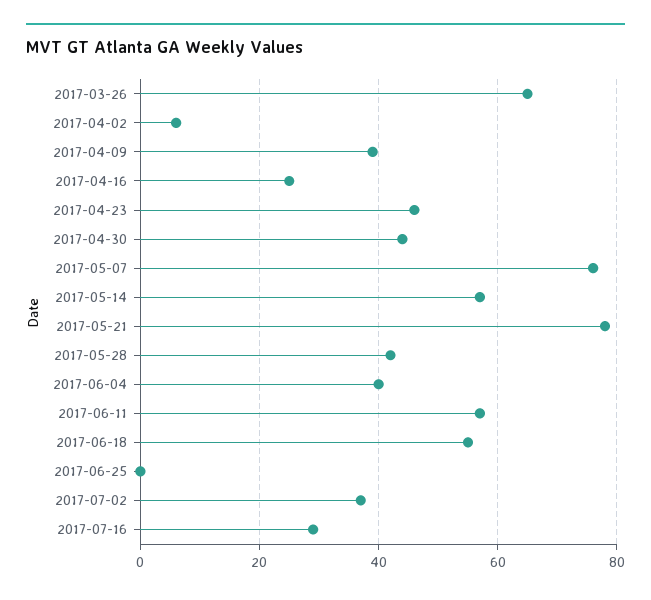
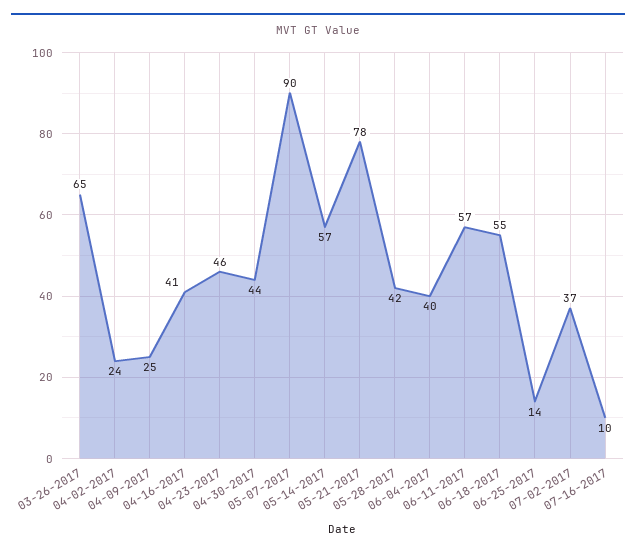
2017-04-02: 5 -> 24
2017-04-09: 40 -> 25
2017-04-16: 25 -> 41
2017-05-07: 75 -> 90
2017-06-25: 0 -> 14
2017-07-16: 30 -> 10

